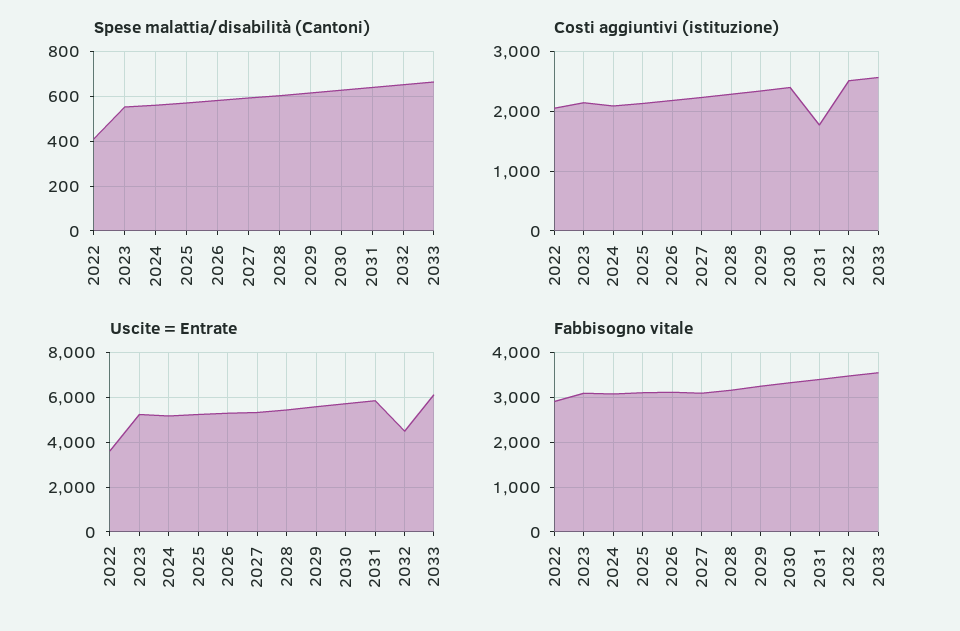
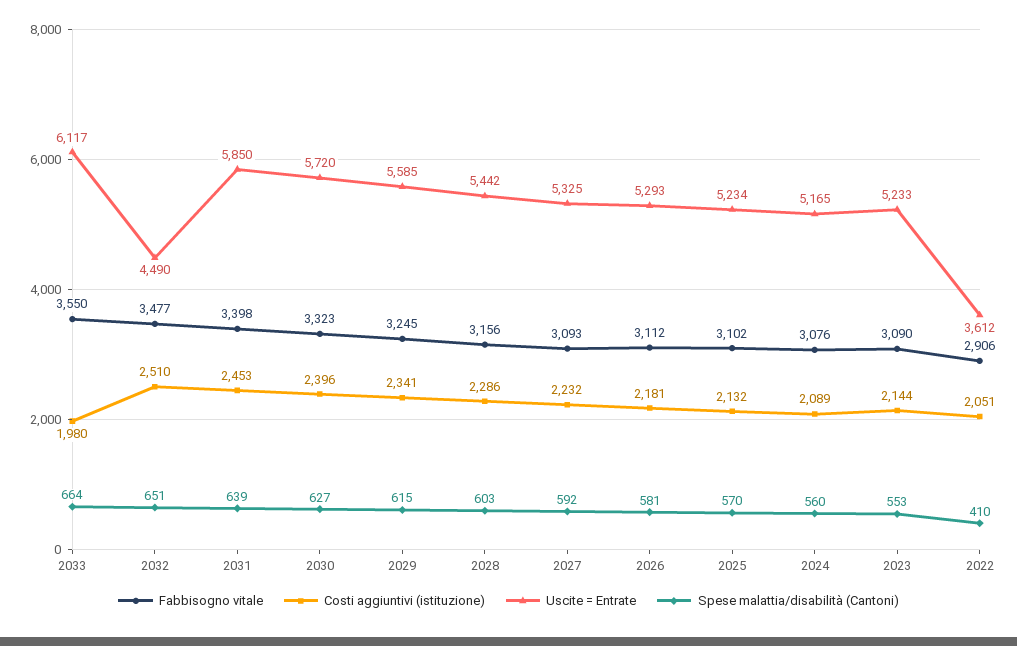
Costi aggiuntivi (istituzione), 2031: 1800 -> 2453
Costi aggiuntivi (istituzione), 2033: 2600 -> 1980

